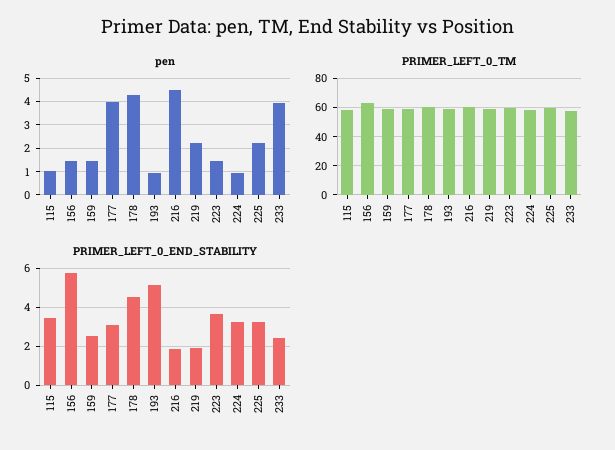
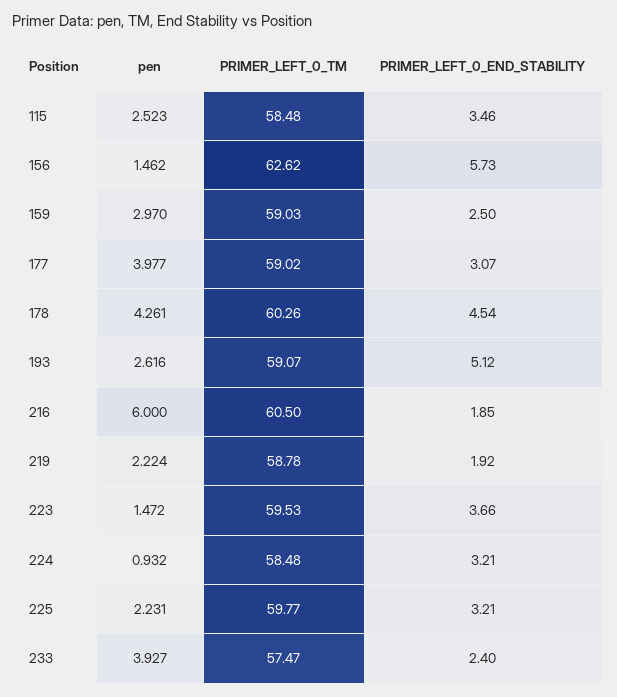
pen, 115: 1 -> 2.523
pen, 159: 1.5 -> 2.97
pen, 193: 1 -> 2.616
pen, 216: 4.5 -> 6

